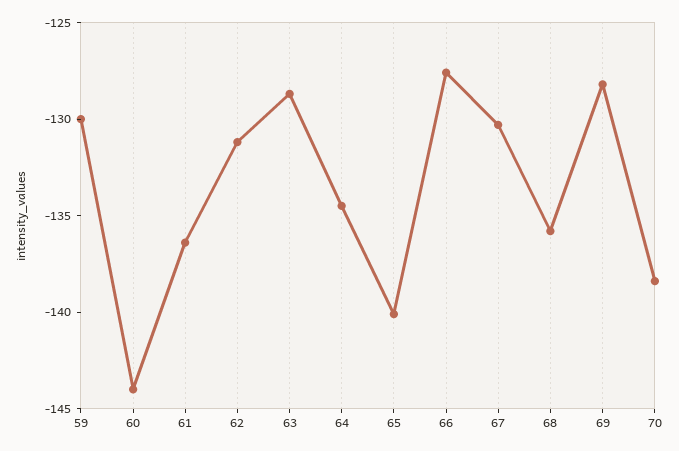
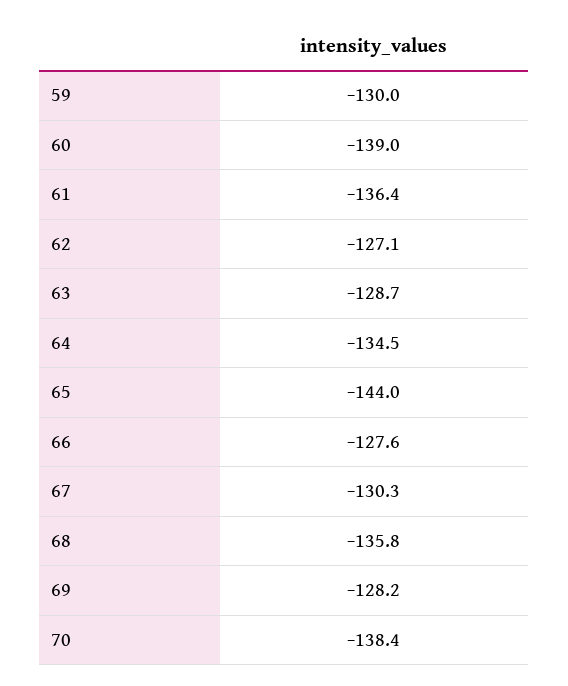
60: -144 -> -139
62: -131 -> -127.1
65: -140 -> -144

